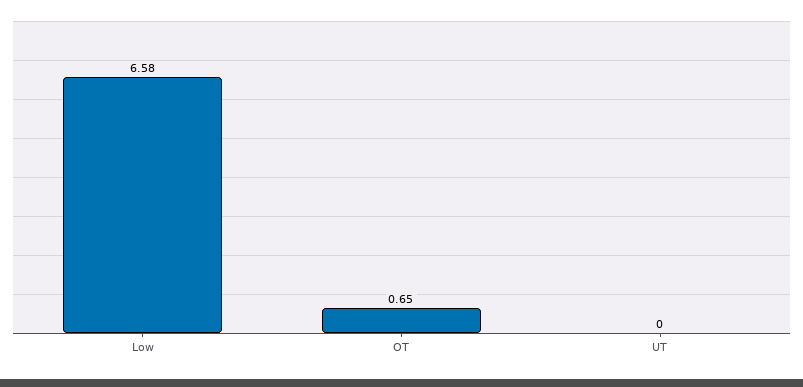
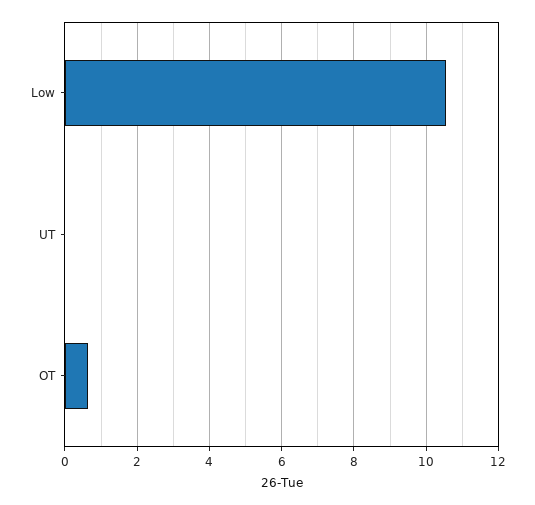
Low: 6.58 -> 10.6

